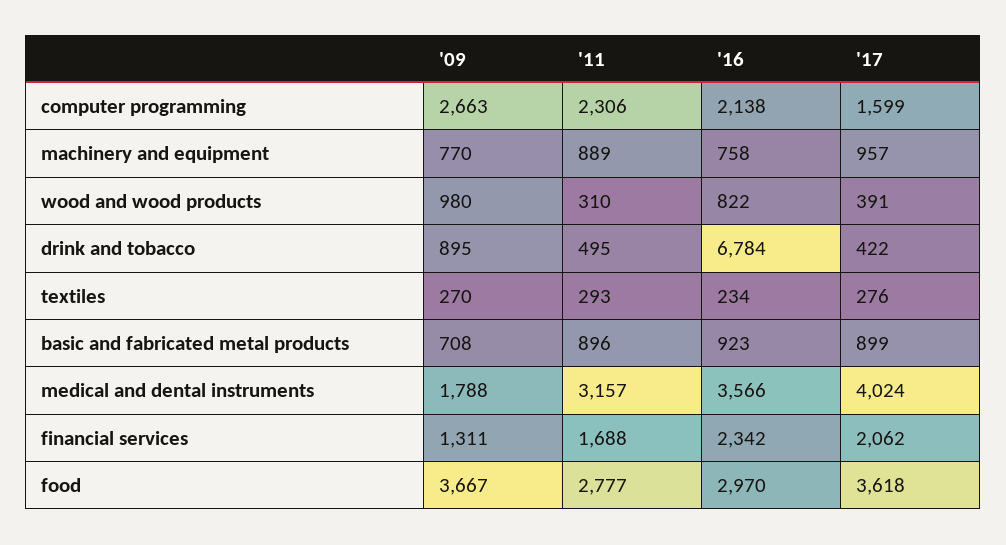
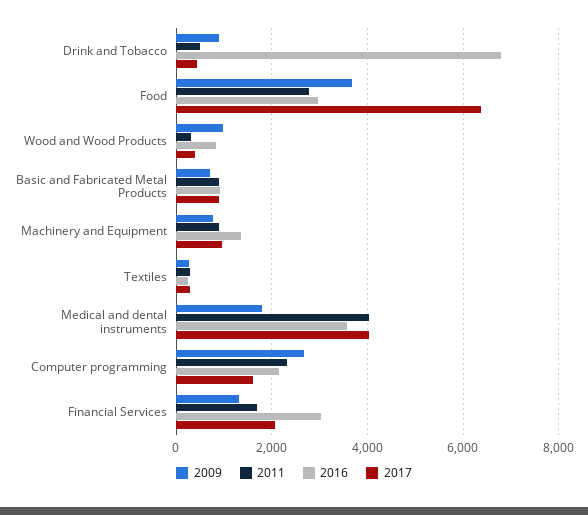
'16, machinery and equipment: 758 -> 1400
'11, medical and dental instruments: 3157 -> 4000
'16, financial services: 2342 -> 3000
'17, food: 3618 -> 6400

